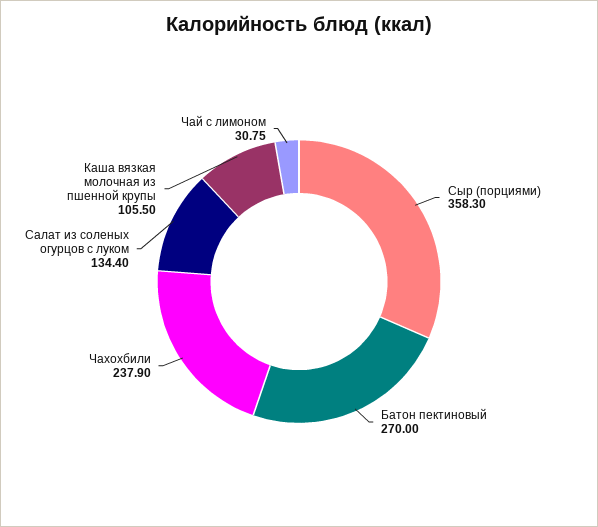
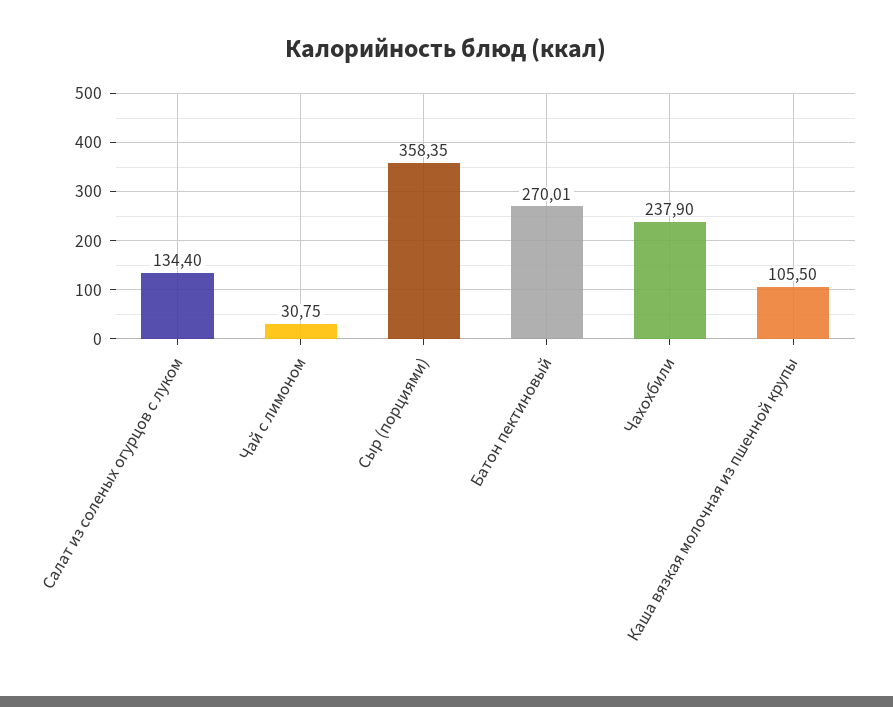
Сыр (порциями): 358.3 -> 358.35
Батон пектиновый: 270 -> 270.01

